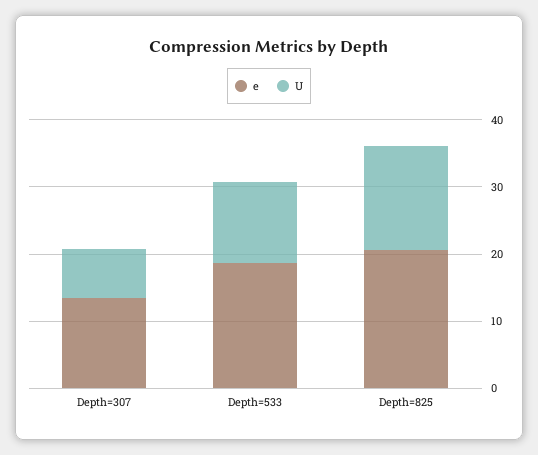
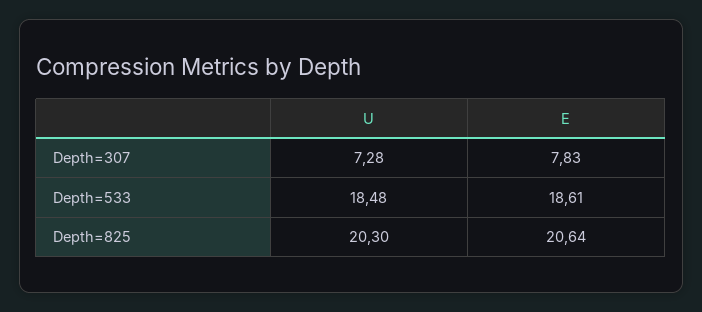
e, Depth=307: 14 -> 7.83
U, Depth=533: 12 -> 18.48
U, Depth=825: 16 -> 20.3

